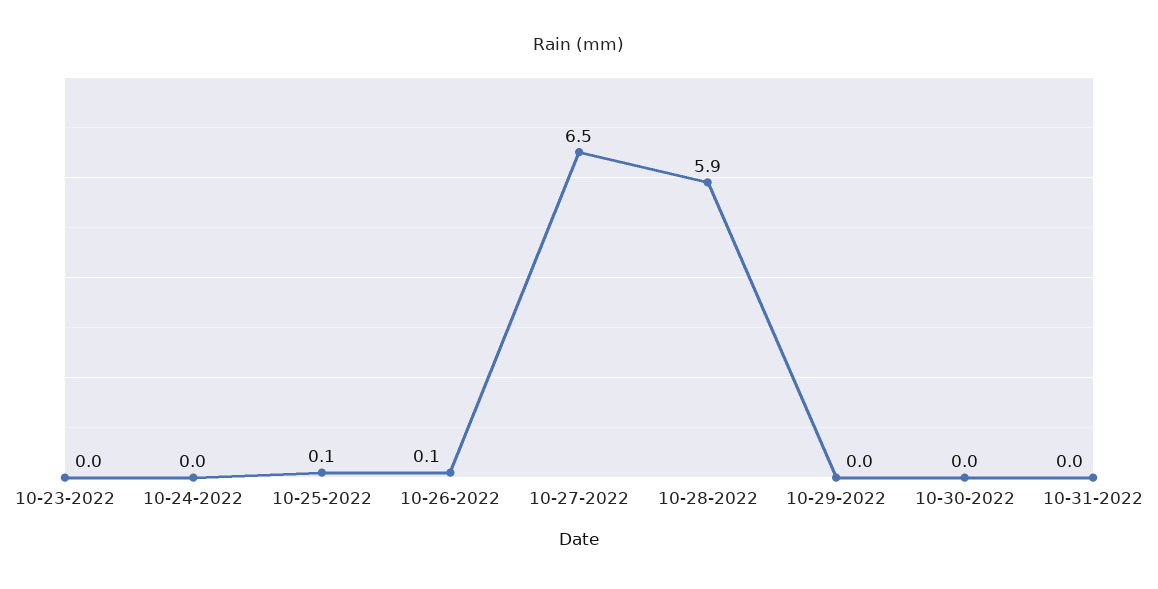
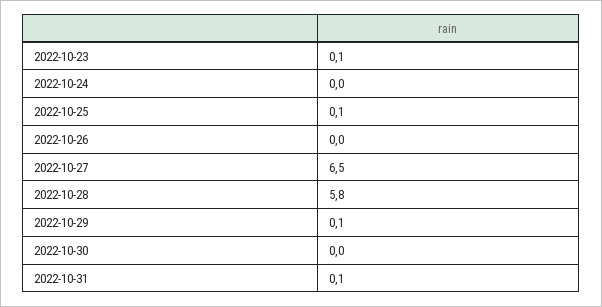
10-23-2022: 0 -> 0.1
10-26-2022: 0.1 -> 0
10-28-2022: 5.9 -> 5.8
10-29-2022: 0 -> 0.1
10-31-2022: 0 -> 0.1

